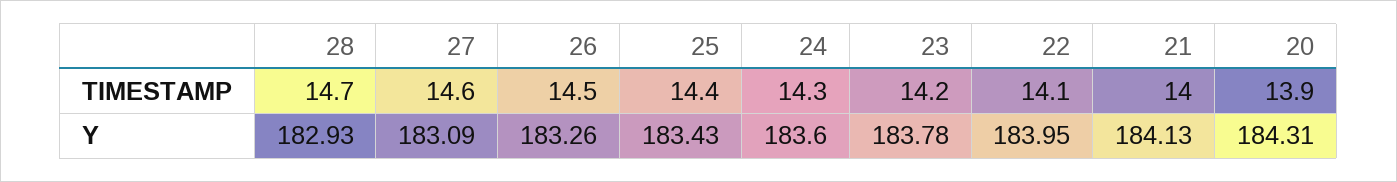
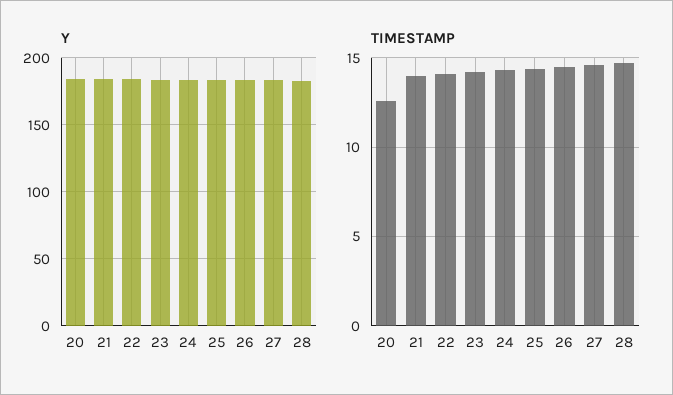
TIMESTAMP, 20: 13.9 -> 12.5

